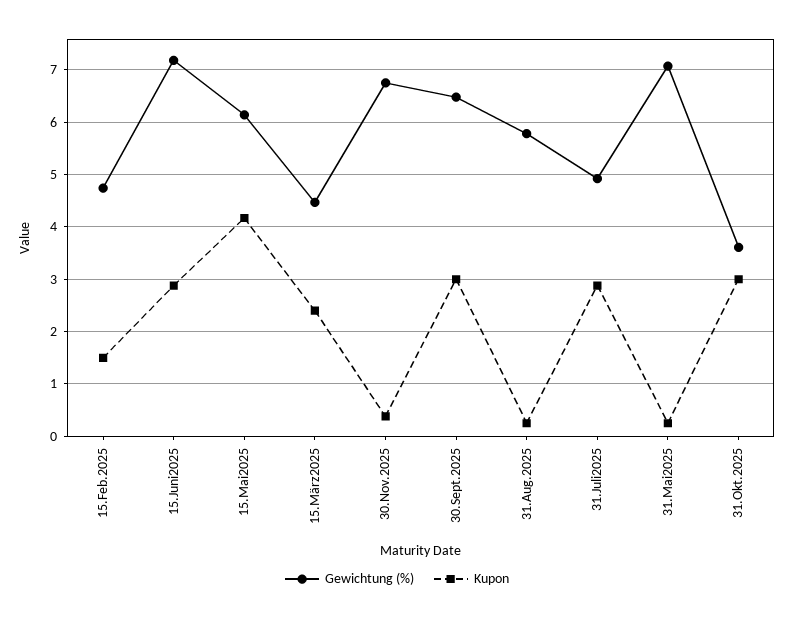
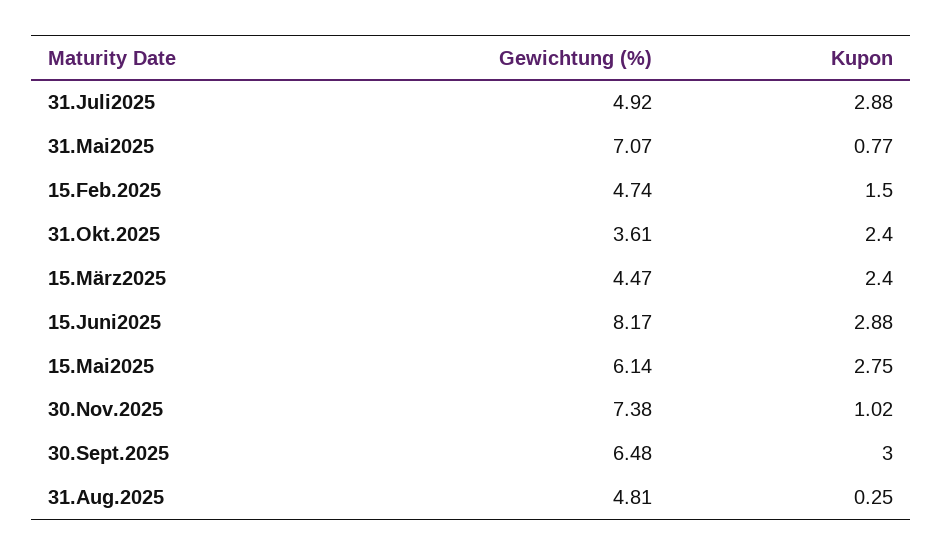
Gewichtung (%), 15.Juni2025: 7.2 -> 8.17
Kupon, 15.Mai2025: 4.2 -> 2.75
Gewichtung (%), 30.Nov.2025: 6.8 -> 7.38
Kupon, 30.Nov.2025: 0.4 -> 1.02
Gewichtung (%), 31.Aug.2025: 5.8 -> 4.81
Kupon, 31.Mai2025: 0.2 -> 0.77
Kupon, 31.Okt.2025: 3 -> 2.4

